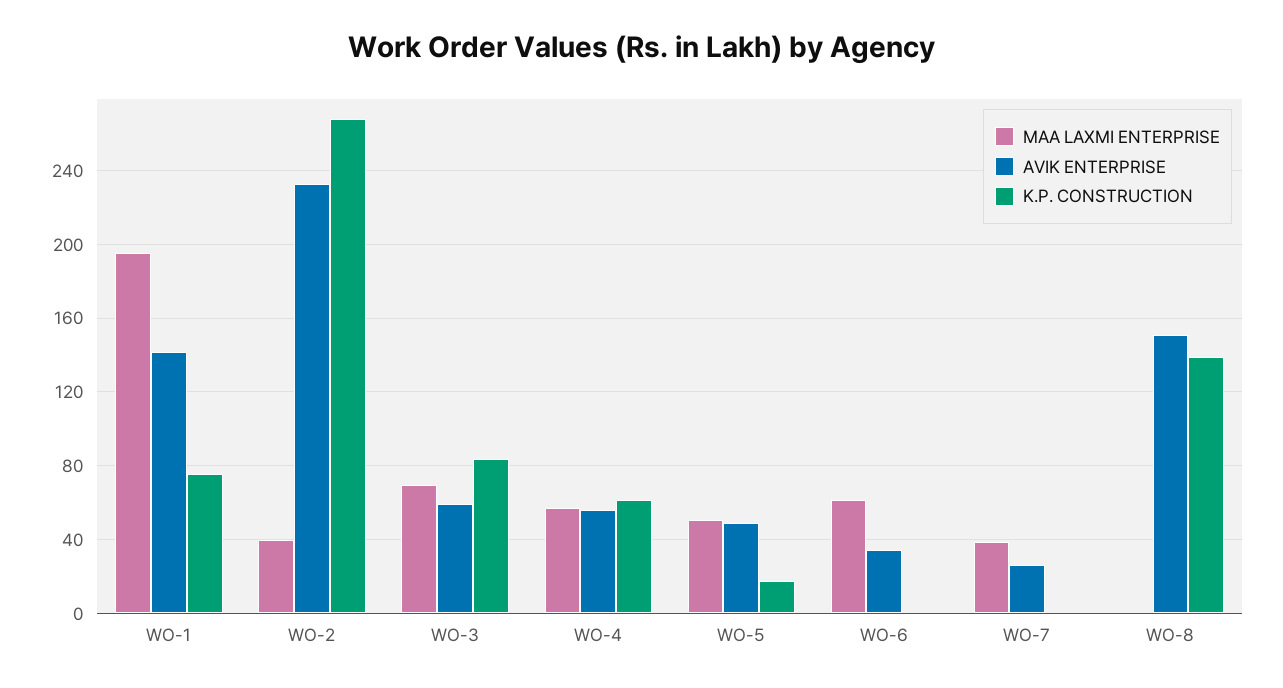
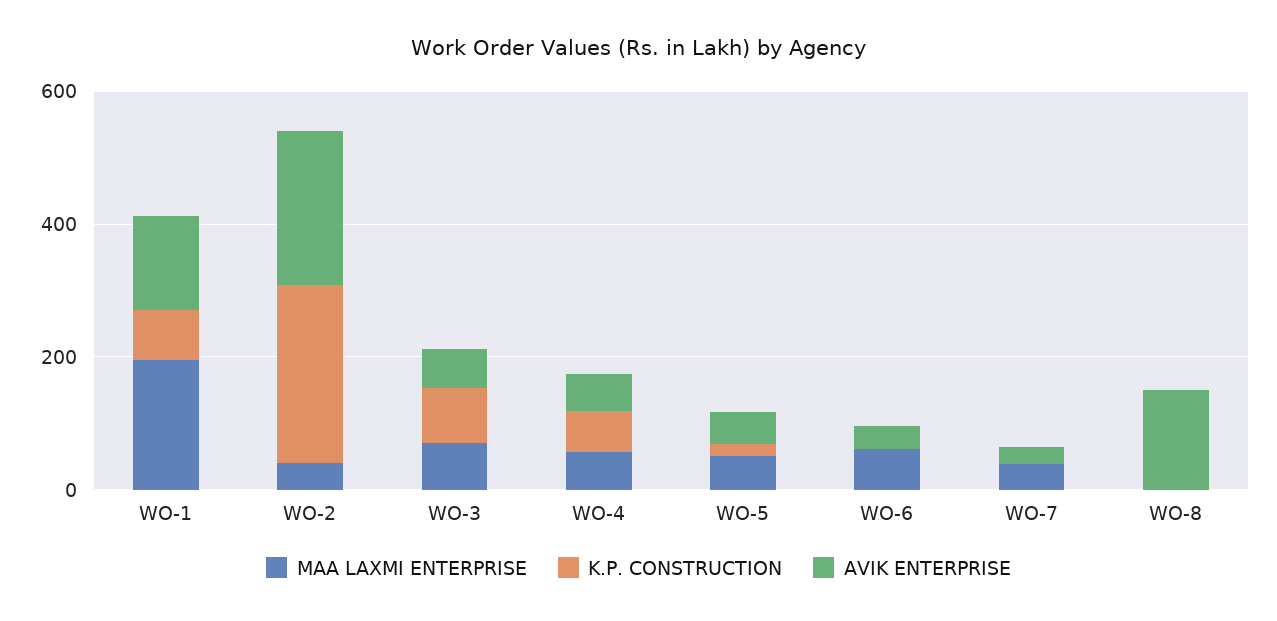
K.P. CONSTRUCTION, WO-8: 140 -> 0

